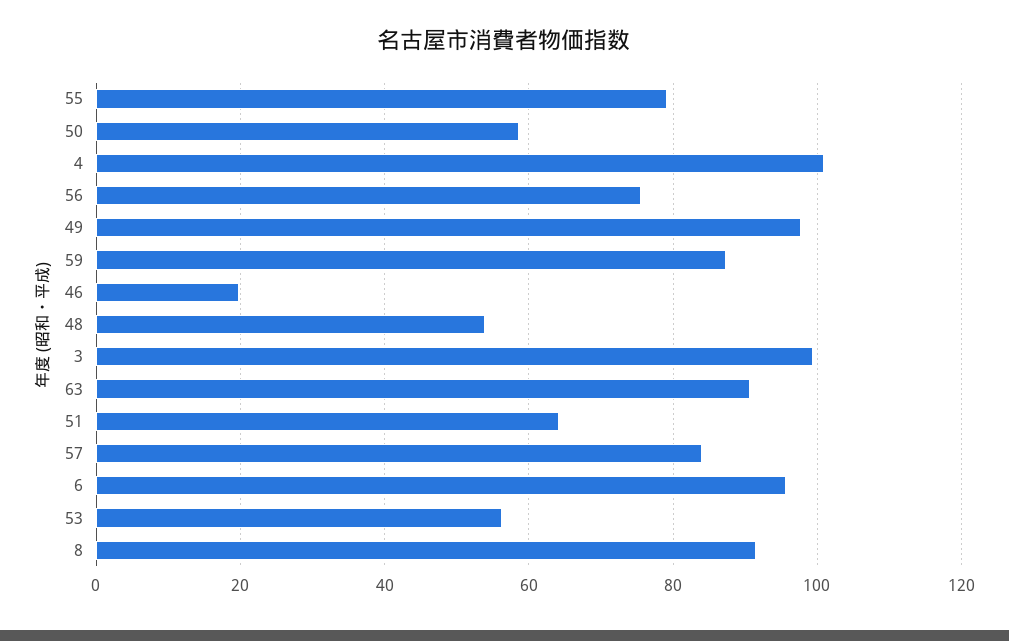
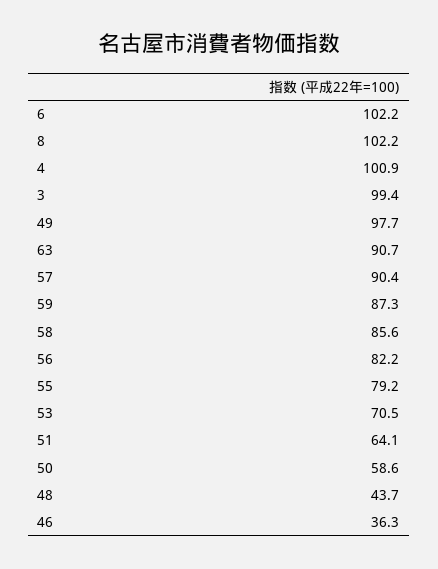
56: 76 -> 82.2
46: 20 -> 36.3
48: 54 -> 43.7
57: 84 -> 90.4
6: 96 -> 102.2
53: 56 -> 70.5
8: 92 -> 102.2
58: none -> 85.6

